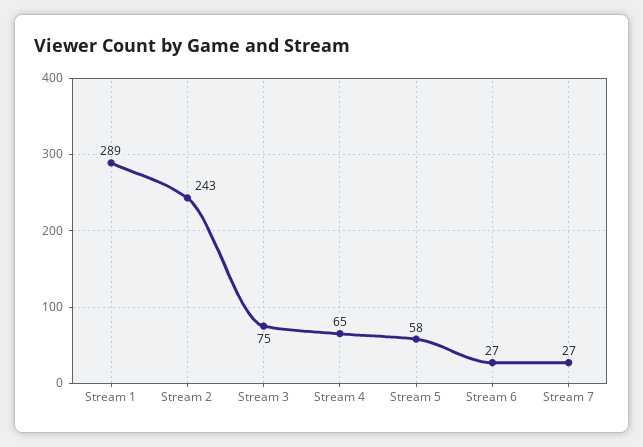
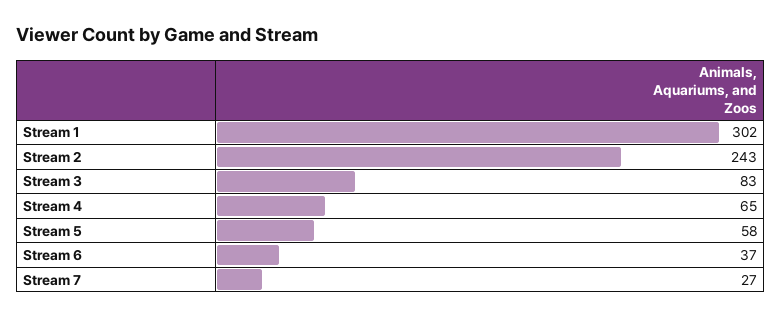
Stream 1: 289 -> 302
Stream 3: 75 -> 83
Stream 6: 27 -> 37

